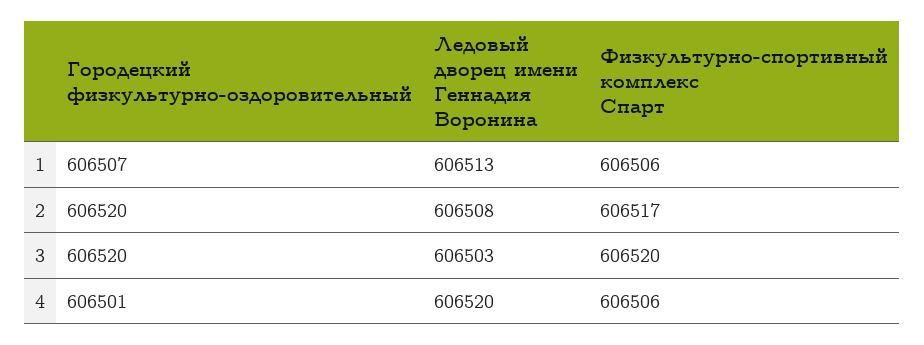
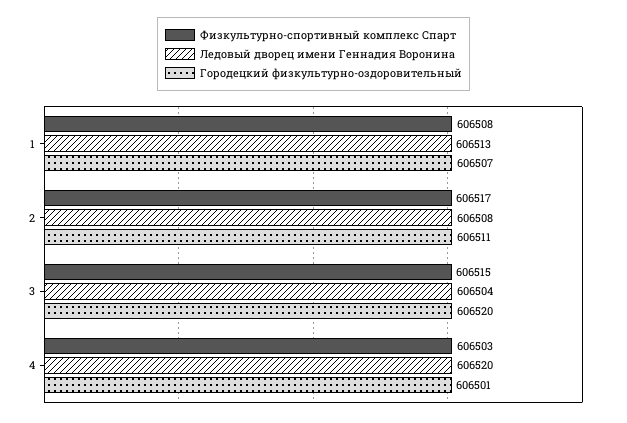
Физкультурно-спортивный комплекс Спарт, 1: 606506 -> 606508
Городецкий физкультурно-оздоровительный, 2: 606520 -> 606511
Ледовый дворец имени Геннадия Воронина, 3: 606503 -> 606504
Физкультурно-спортивный комплекс Спарт, 3: 606520 -> 606515
Физкультурно-спортивный комплекс Спарт, 4: 606506 -> 606503

